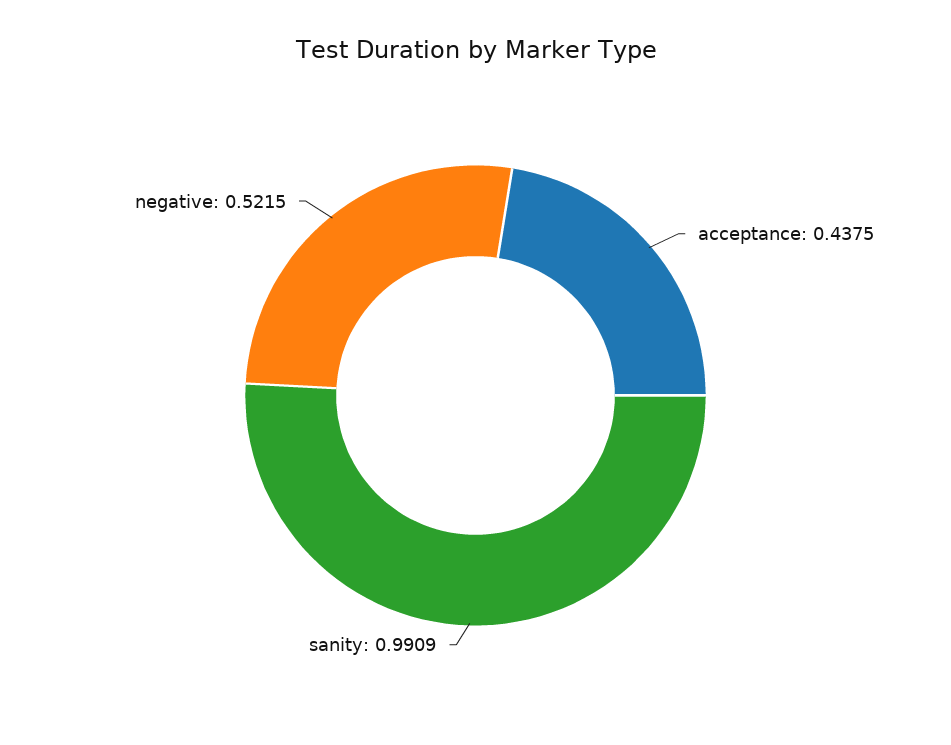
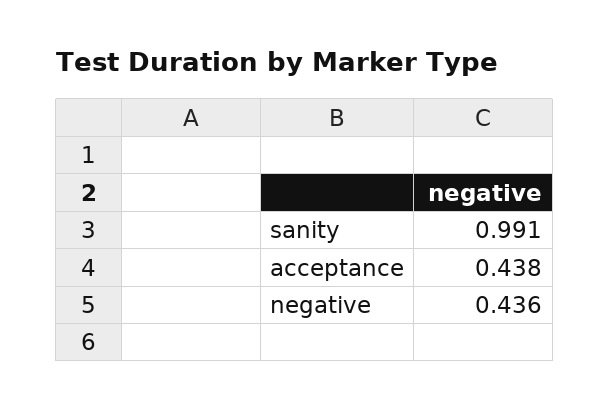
negative: 0.5215 -> 0.436

